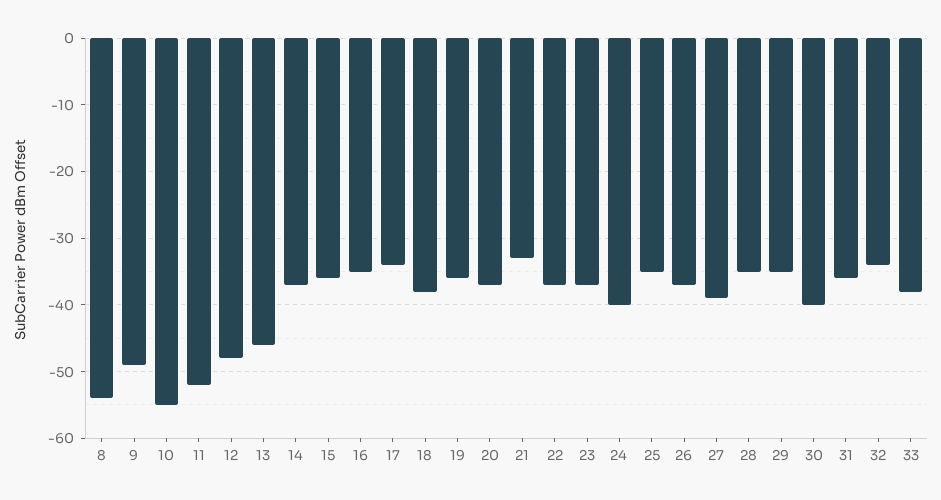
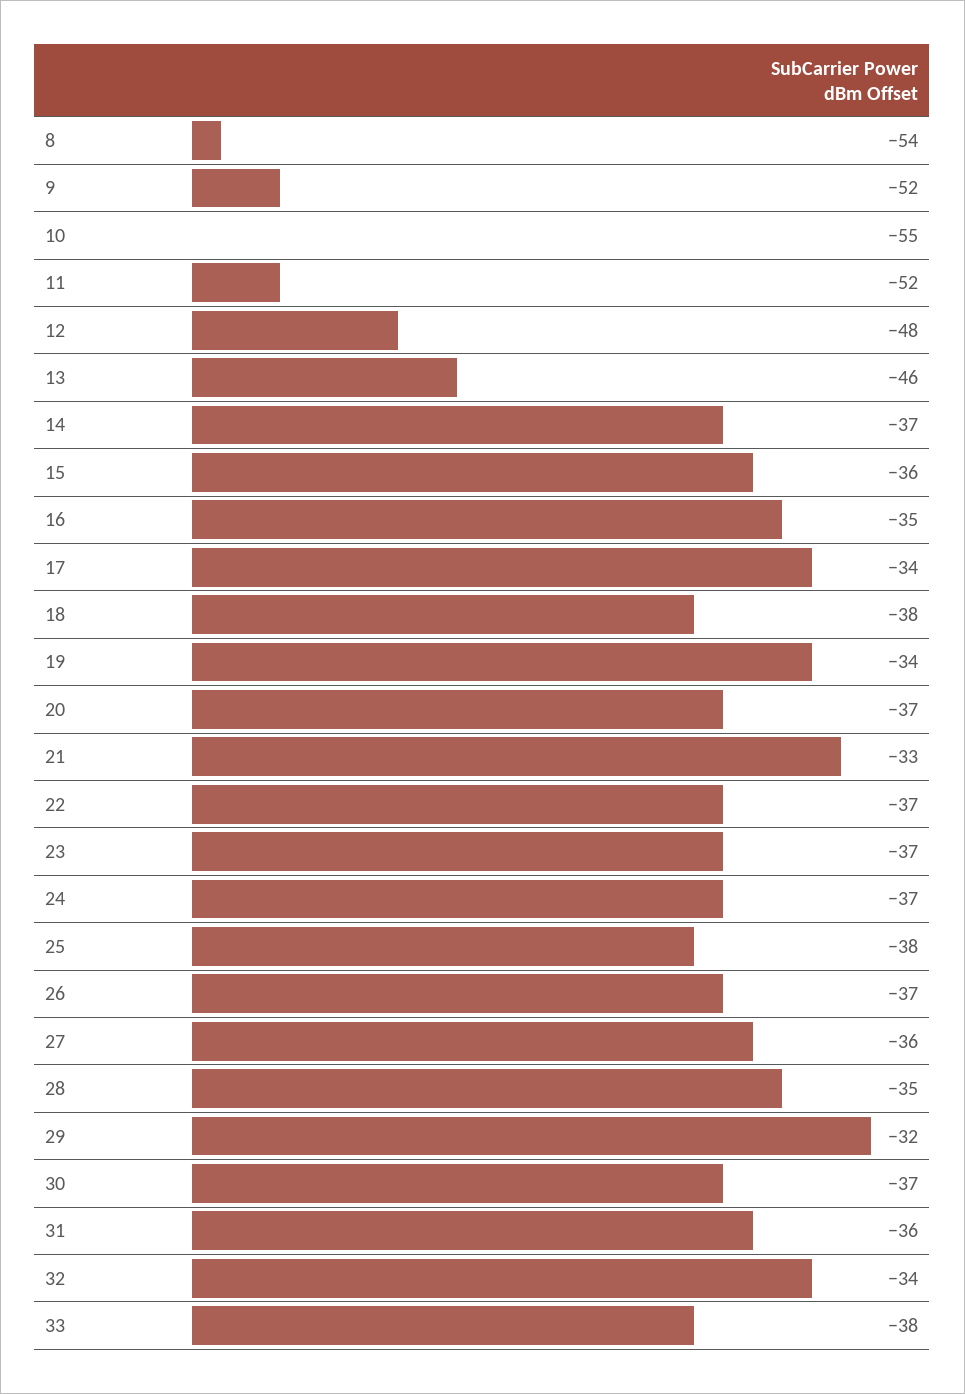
9: -49 -> -52
19: -36 -> -34
24: -40 -> -37
25: -35 -> -38
27: -39 -> -36
29: -35 -> -32
30: -40 -> -37

